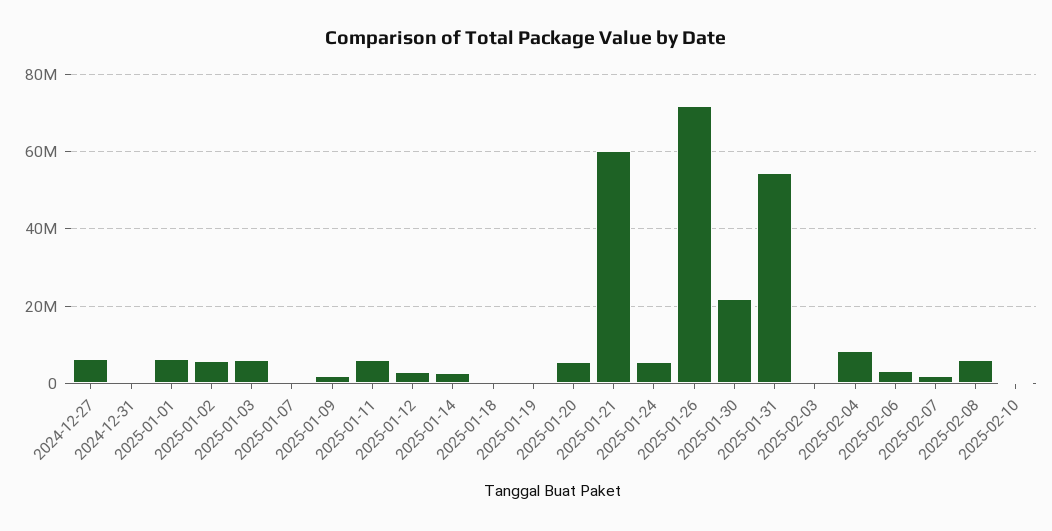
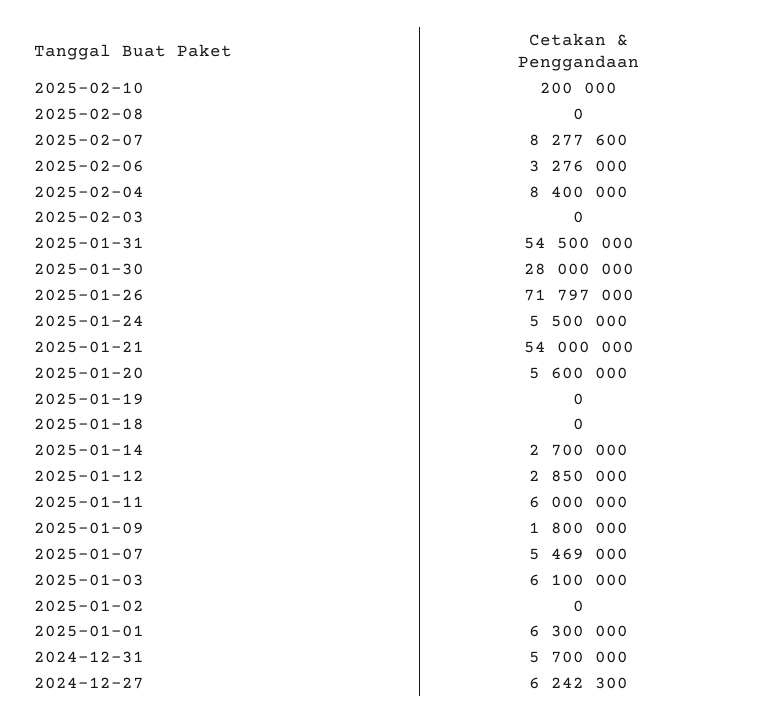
2024-12-31: 0 -> 5700000
2025-01-02: 6000000 -> 0
2025-01-07: 0 -> 5469000
2025-01-21: 60000000 -> 54000000
2025-01-30: 22000000 -> 28000000
2025-02-07: 2000000 -> 8277600
2025-02-08: 6000000 -> 0

